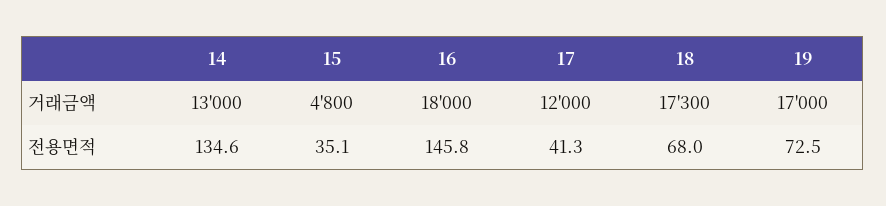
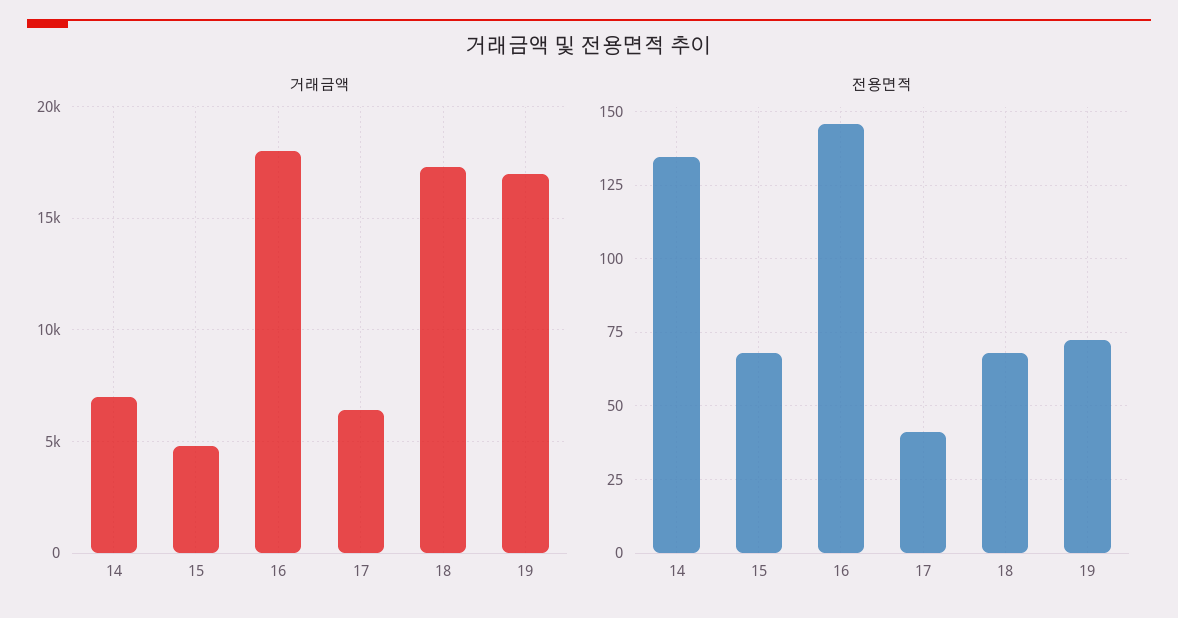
거래금액, 14: 13000 -> 7000
거래금액, 17: 12000 -> 6500
전용면적, 15: 35.1 -> 67.5

